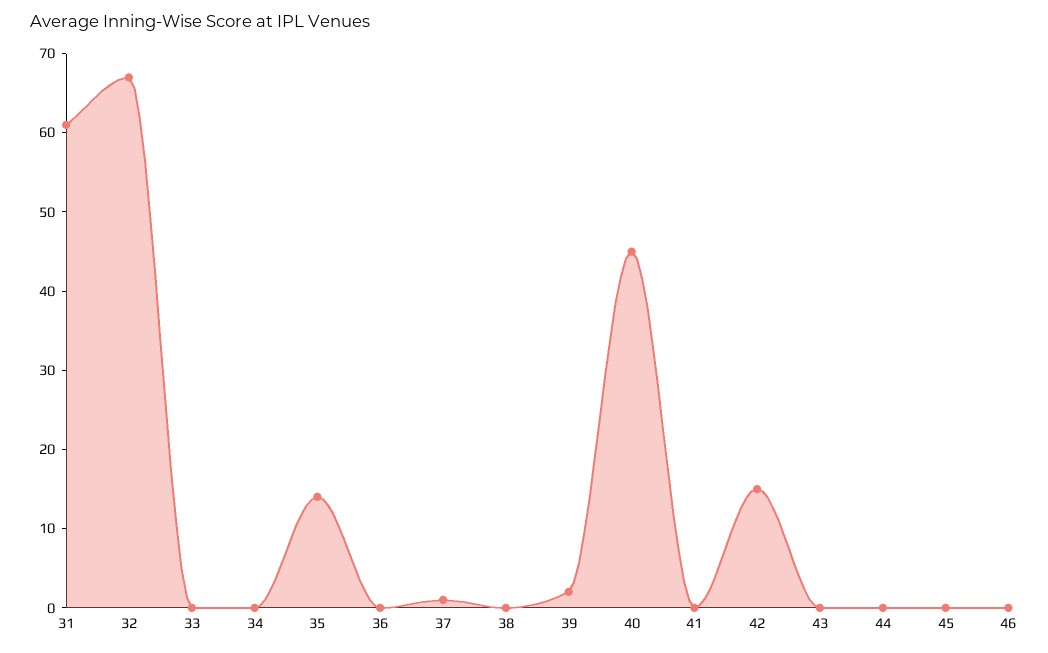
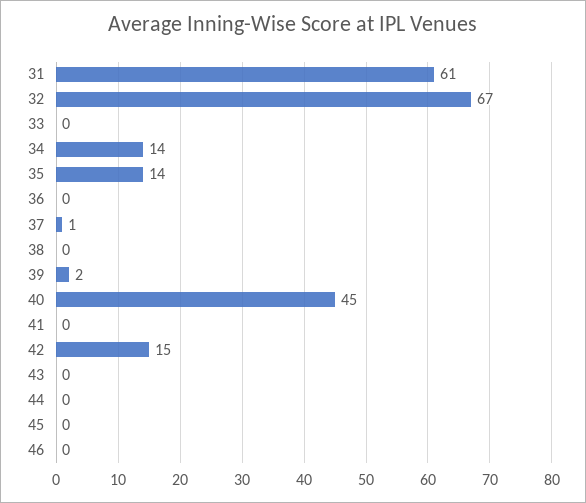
34: 0 -> 14

